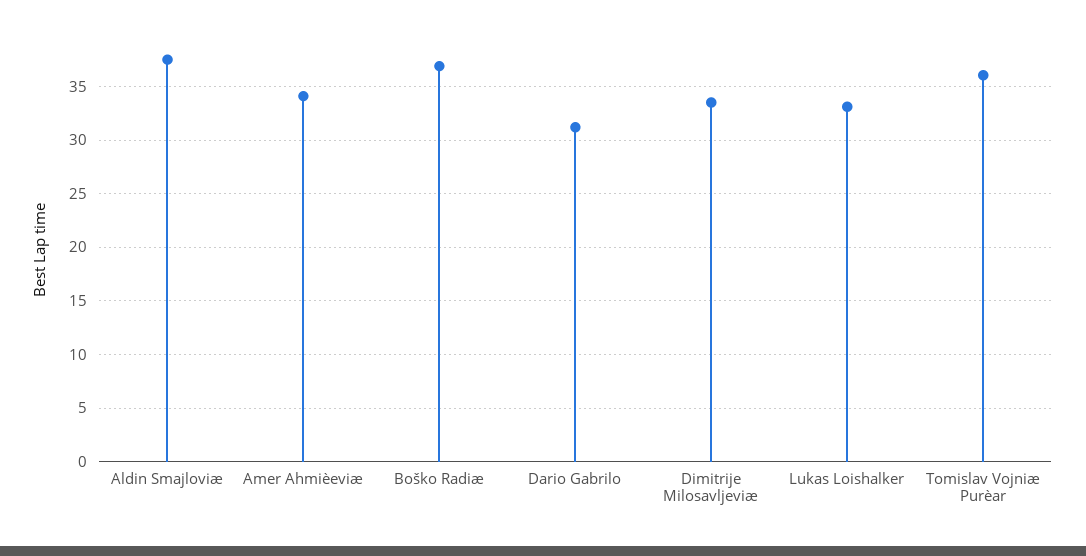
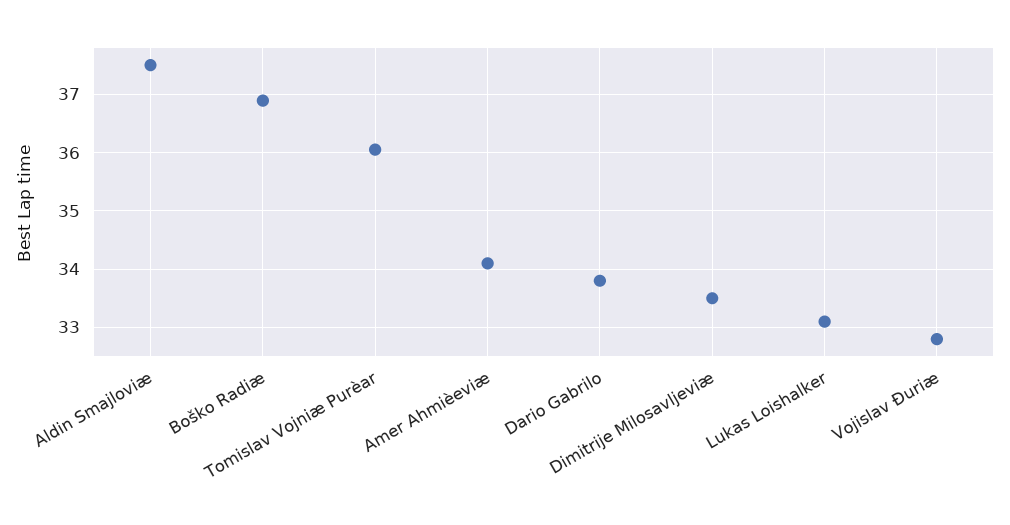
Dario Gabrilo: 31 -> 33.8
Vojislav Ðuriæ: none -> 32.8

